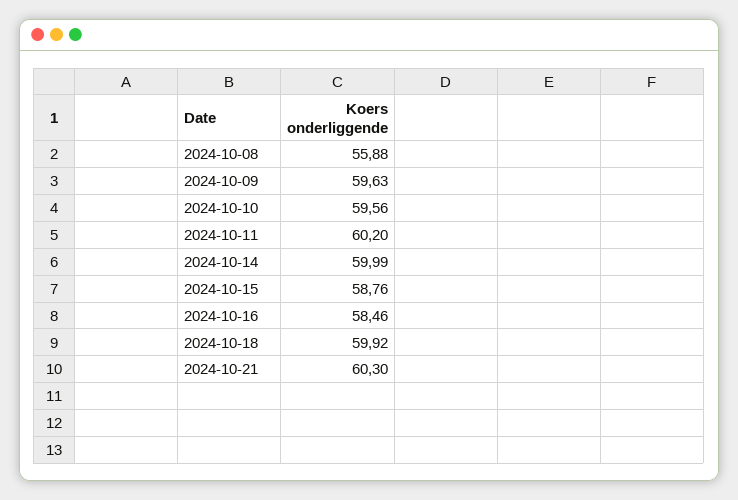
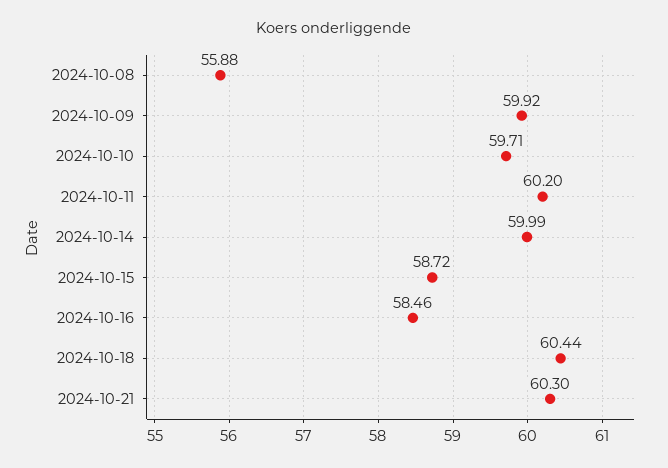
2024-10-09: 59.63 -> 59.92
2024-10-10: 59.56 -> 59.71
2024-10-15: 58.76 -> 58.72
2024-10-18: 59.92 -> 60.44

